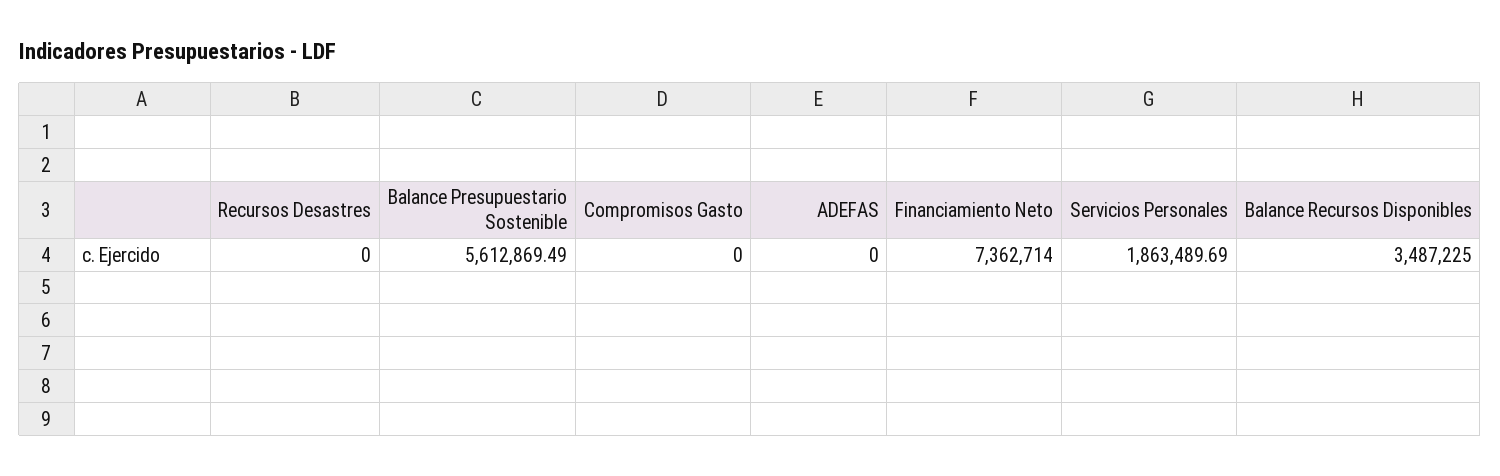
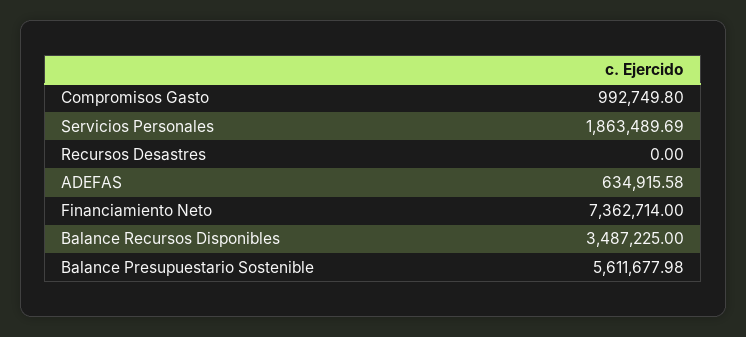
Balance Presupuestario Sostenible: 5612869.49 -> 5611677.98
Compromisos Gasto: 0 -> 992749.8
ADEFAS: 0 -> 634915.58

